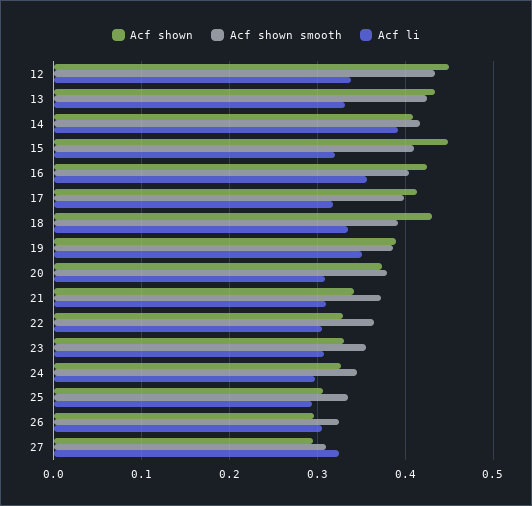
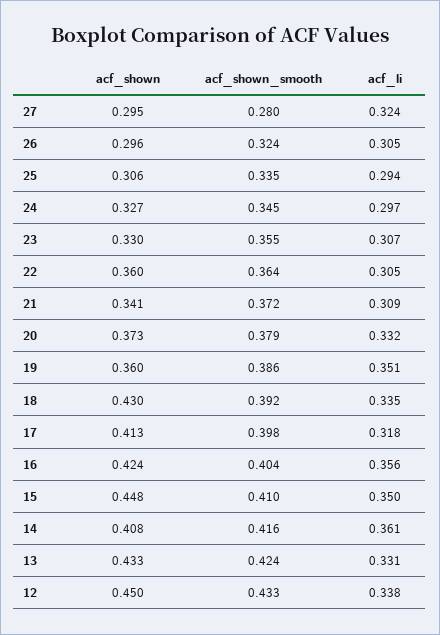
Acf li, 14: 0.39 -> 0.361
Acf li, 15: 0.32 -> 0.35
Acf shown, 19: 0.39 -> 0.36
Acf li, 20: 0.31 -> 0.332
Acf shown, 22: 0.33 -> 0.36
Acf shown smooth, 27: 0.31 -> 0.28

